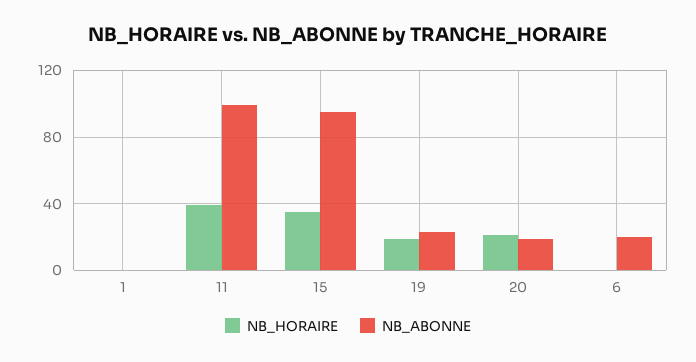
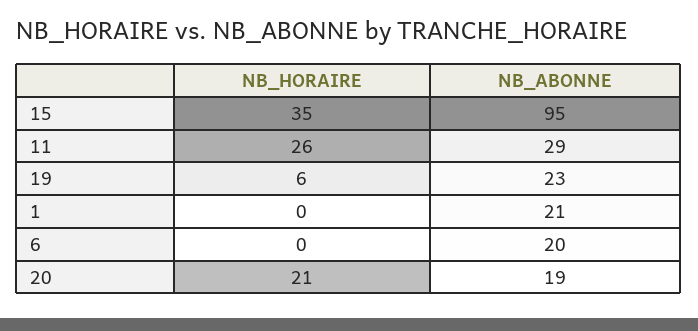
NB_ABONNE, 1: 0 -> 21
NB_HORAIRE, 11: 40 -> 26
NB_ABONNE, 11: 100 -> 29
NB_HORAIRE, 19: 20 -> 6

